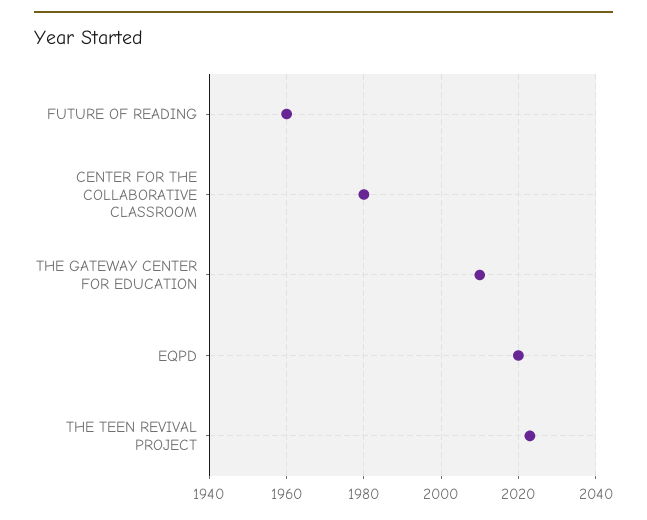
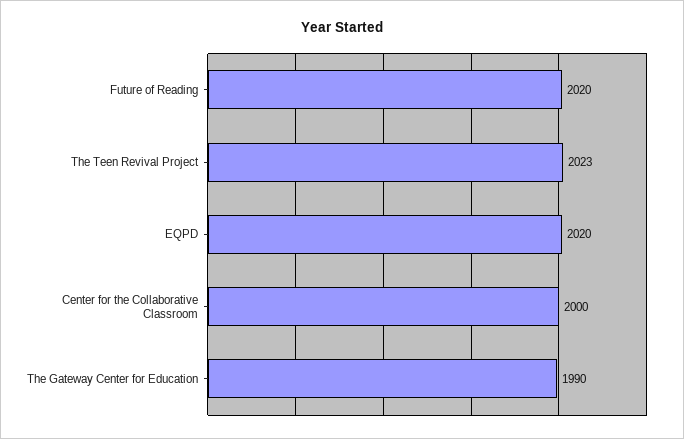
FUTURE OF READING: 1960 -> 2020
CENTER FOR THE COLLABORATIVE CLASSROOM: 1980 -> 2000
THE GATEWAY CENTER FOR EDUCATION: 2010 -> 1990

